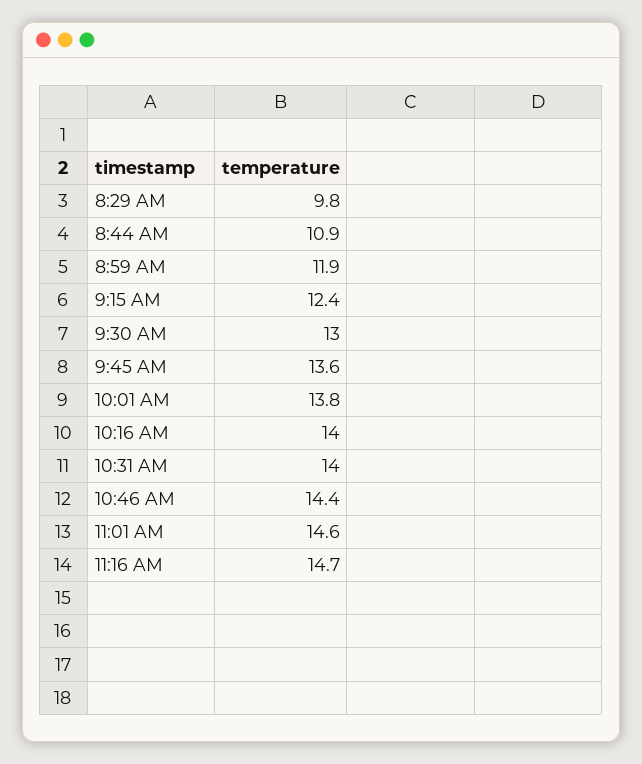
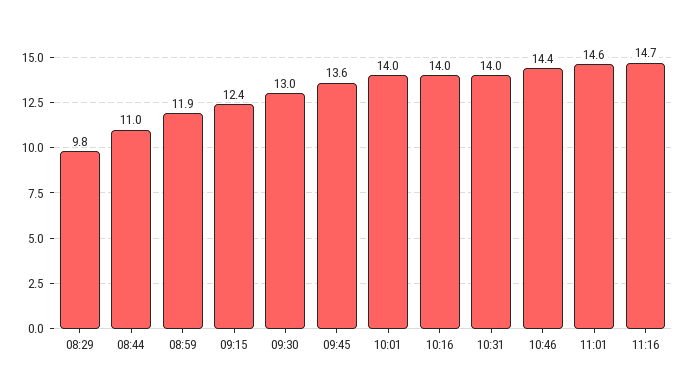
8:44 AM: 10.9 -> 11
10:01 AM: 13.8 -> 14

